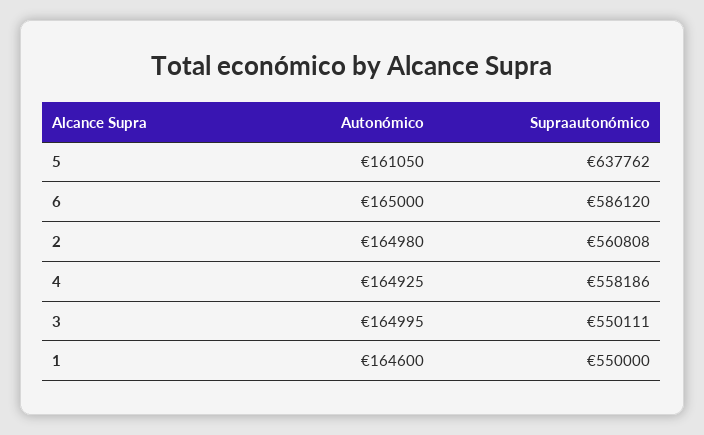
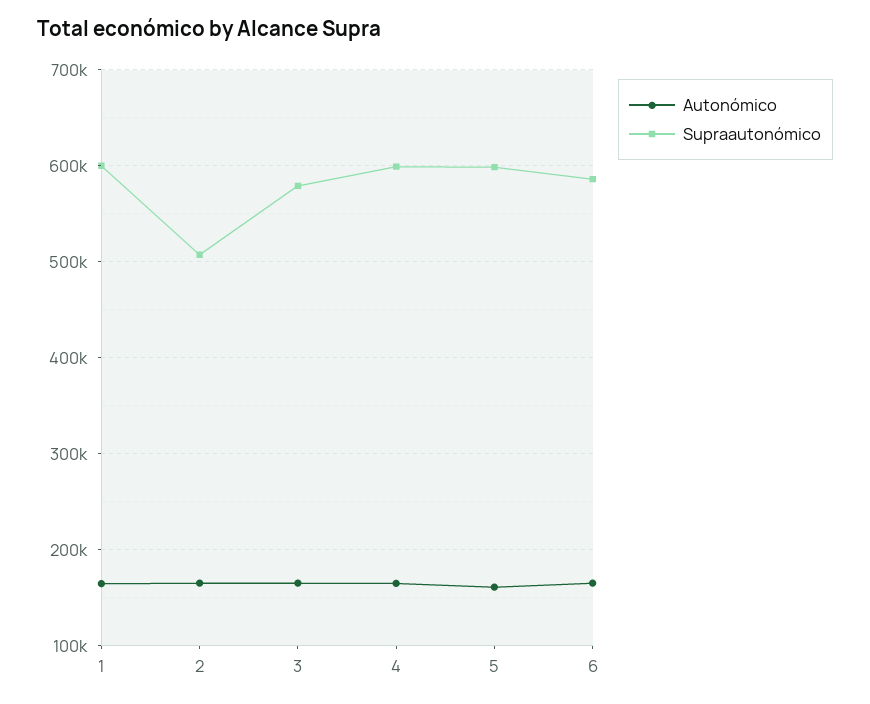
Supraautonómico, 5: 637762 -> 600000
Supraautonómico, 2: 560808 -> 510000
Supraautonómico, 4: 558186 -> 600000
Supraautonómico, 3: 550111 -> 580000
Supraautonómico, 1: 550000 -> 600000

